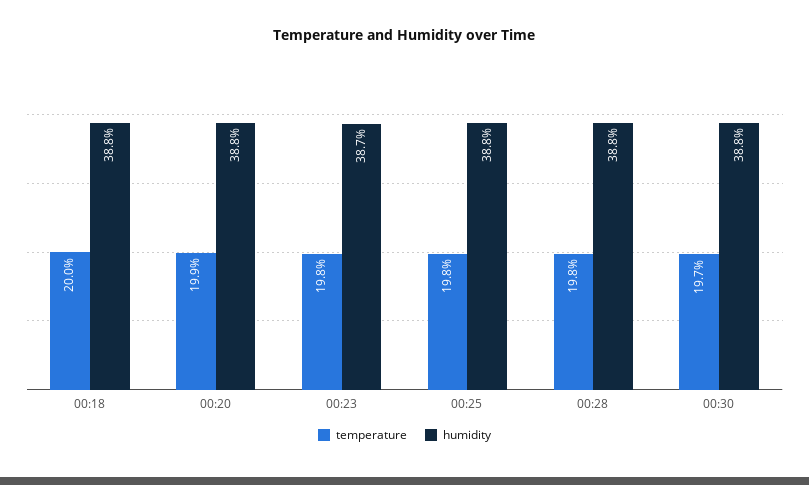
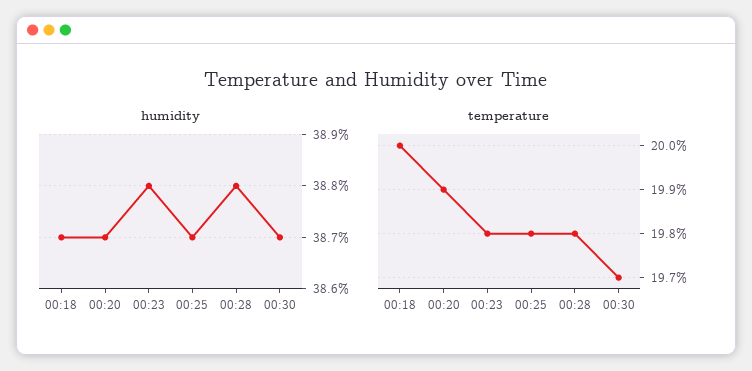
humidity, 00:18: 38.8 -> 38.7
humidity, 00:20: 38.8 -> 38.7
humidity, 00:23: 38.7 -> 38.8
humidity, 00:25: 38.8 -> 38.7
humidity, 00:30: 38.8 -> 38.7

